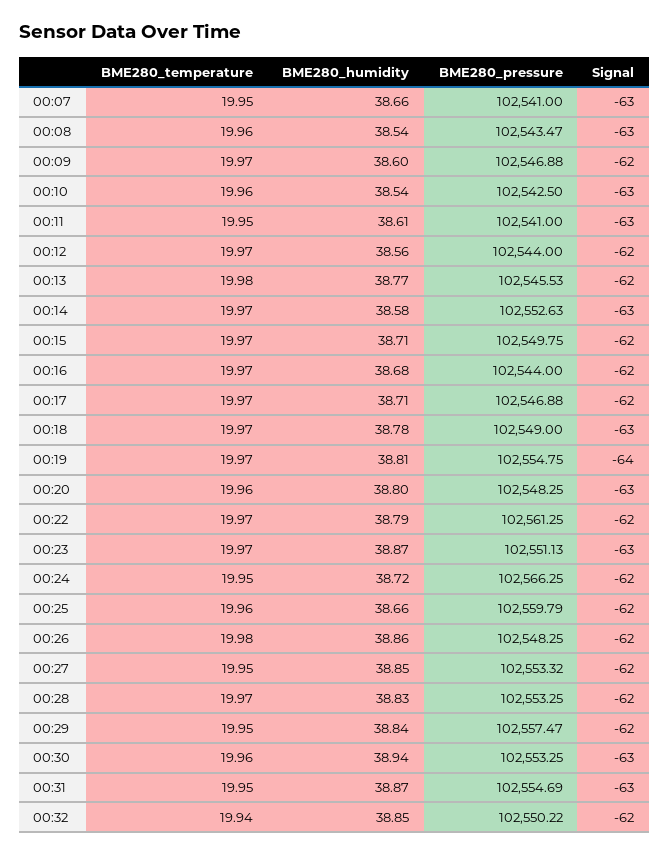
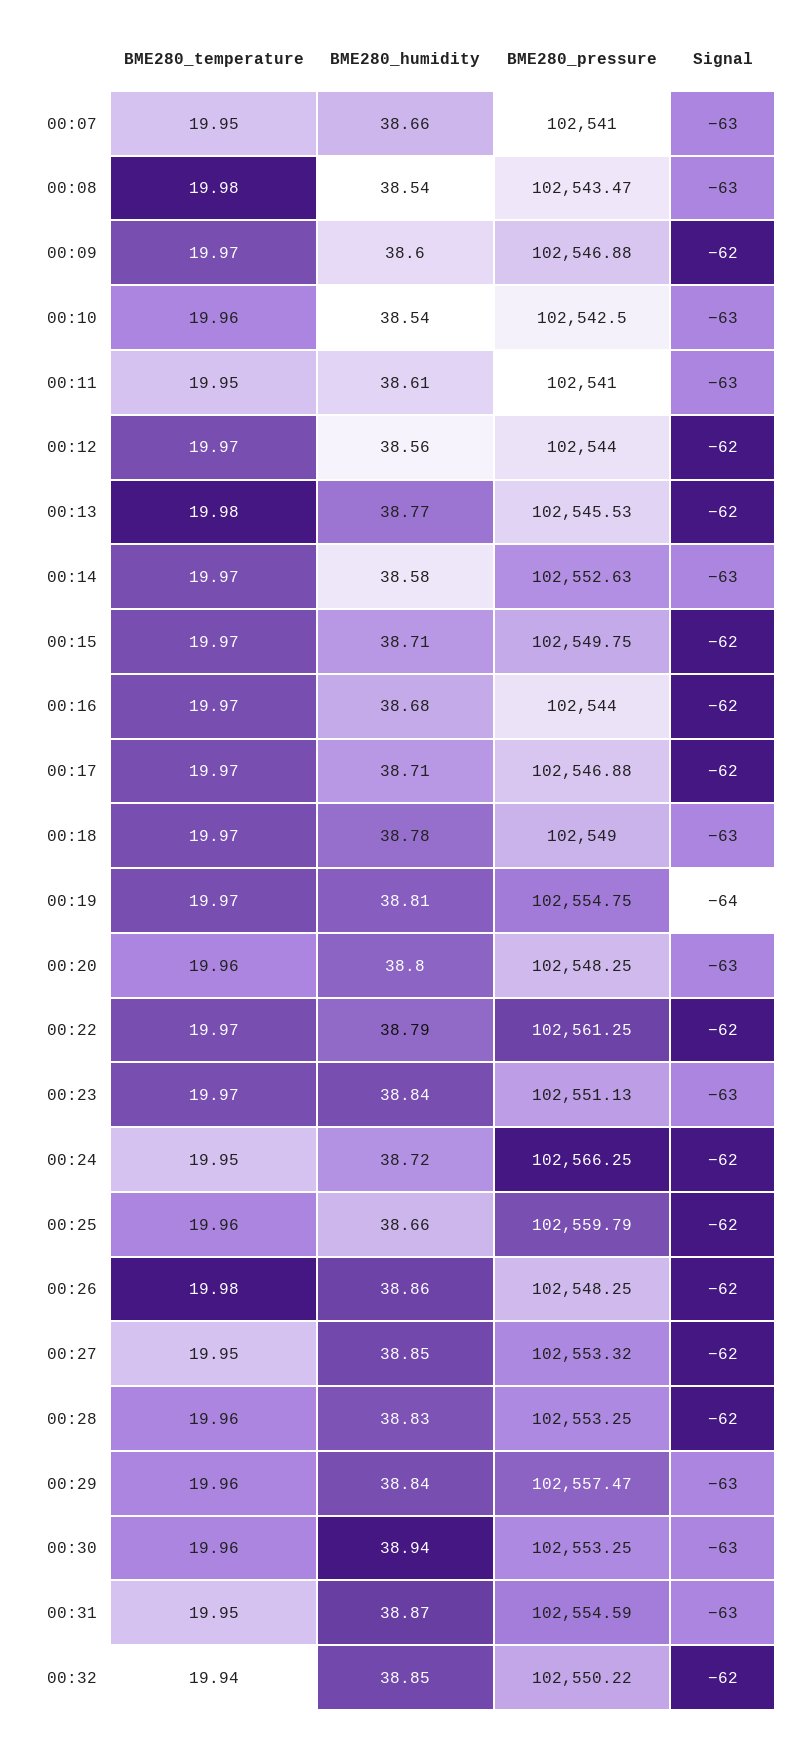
BME280_temperature, 00:08: 19.96 -> 19.98
BME280_humidity, 00:23: 38.87 -> 38.84
BME280_temperature, 00:28: 19.97 -> 19.96
BME280_temperature, 00:29: 19.95 -> 19.96
Signal, 00:29: -62 -> -63
BME280_pressure, 00:31: 102554.69 -> 102554.59

